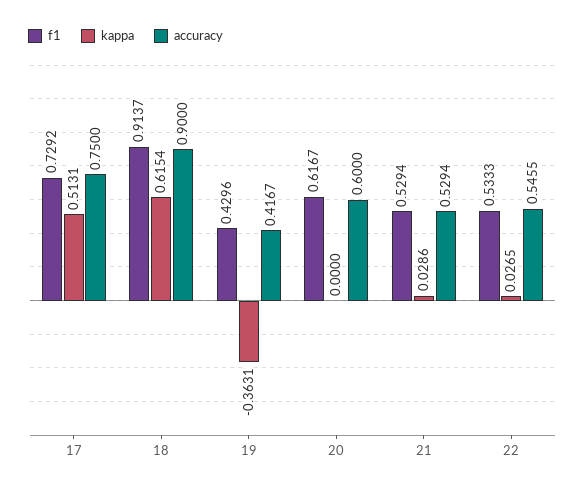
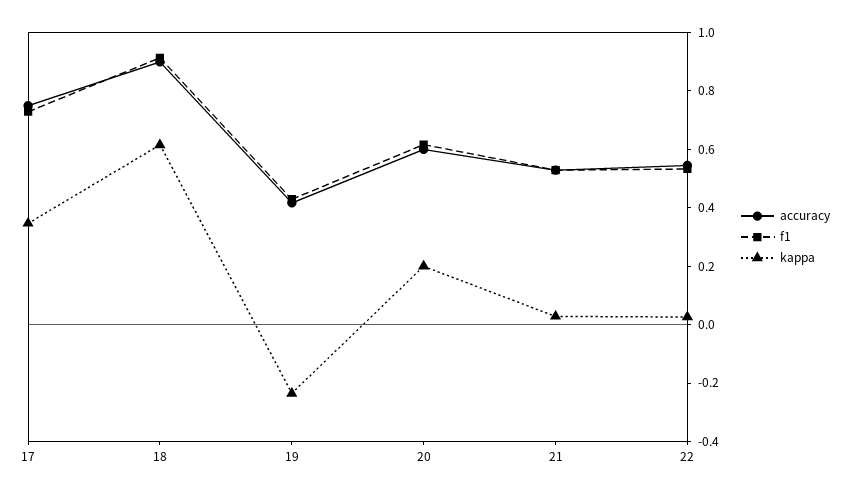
kappa, 17: 0.5131 -> 0.35
kappa, 19: -0.3631 -> -0.25
kappa, 20: 0 -> 0.2

